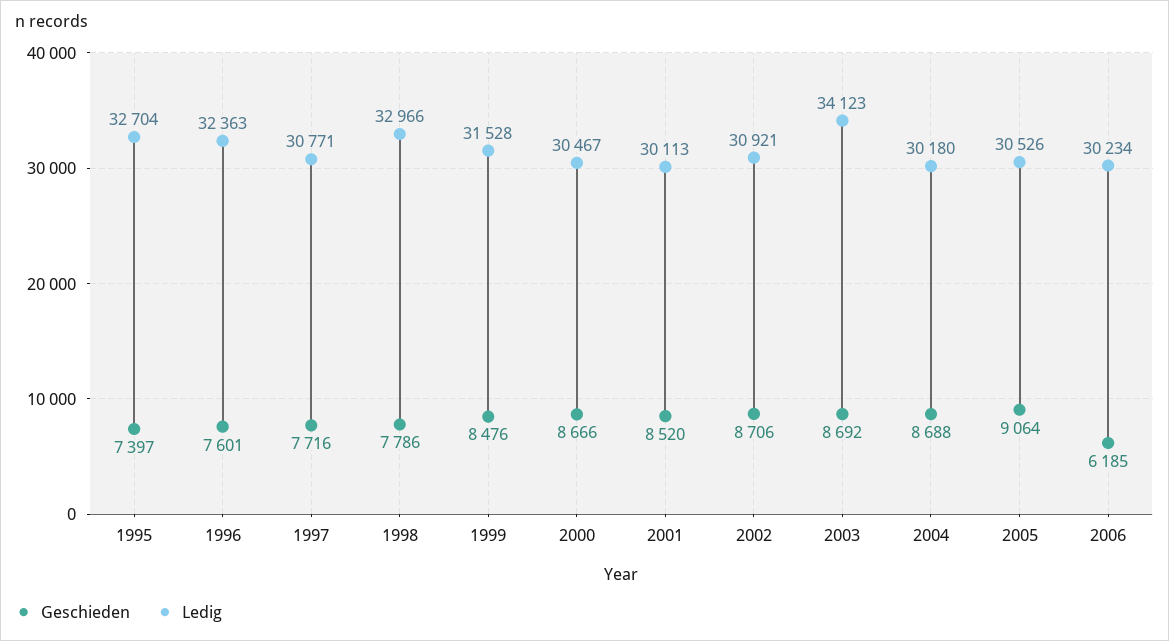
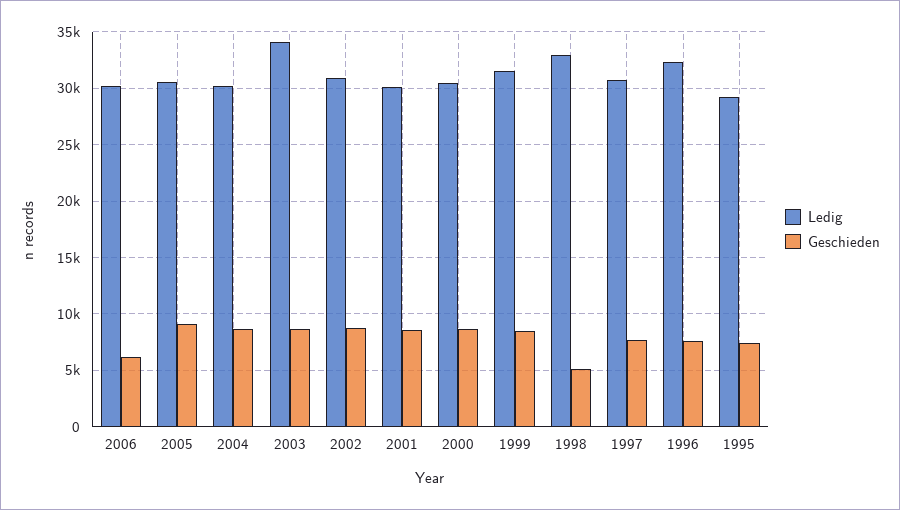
Ledig, 1995: 32704 -> 29000
Geschieden, 1998: 7786 -> 5000

